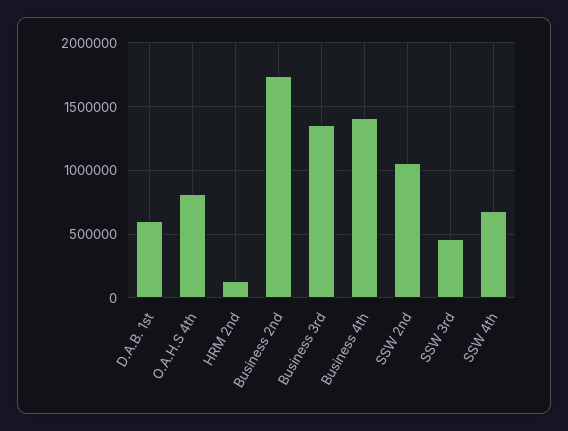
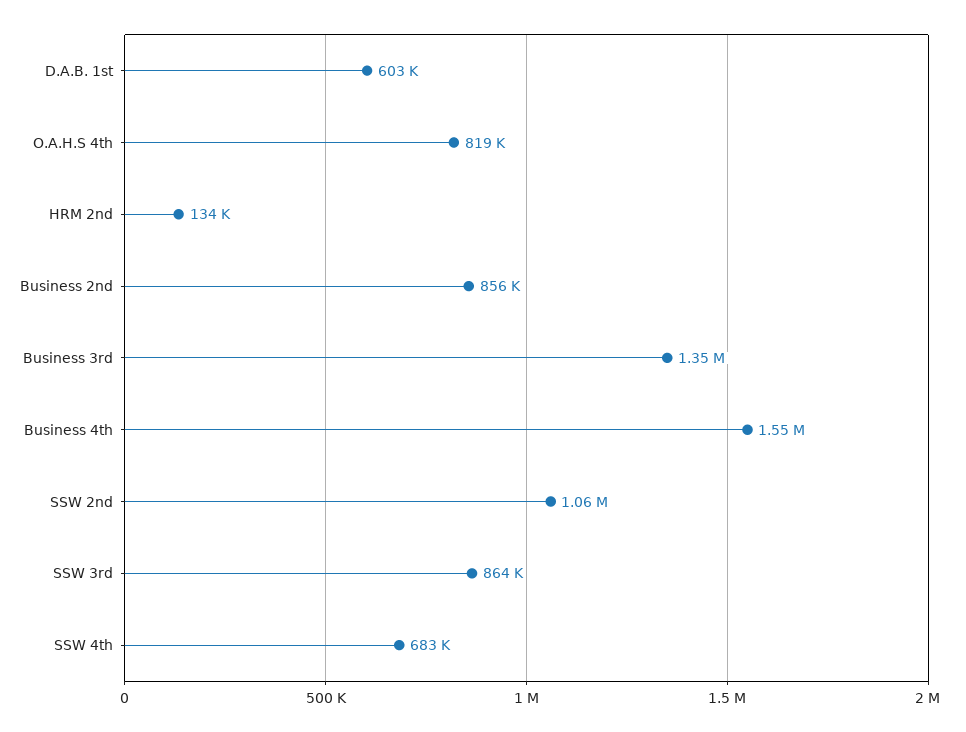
Business 2nd: 1750000 -> 856000
Business 4th: 1400000 -> 1550000
SSW 3rd: 450000 -> 864000

